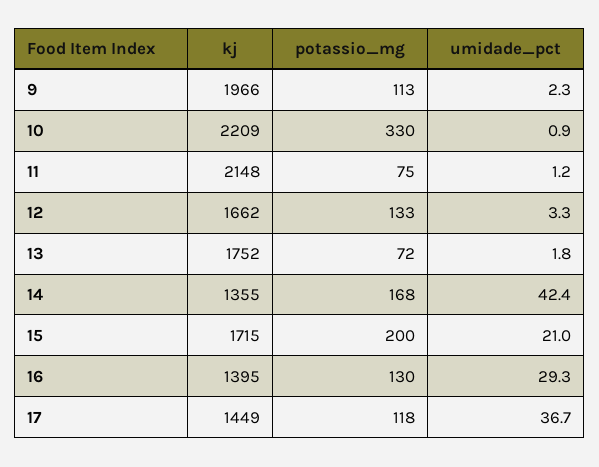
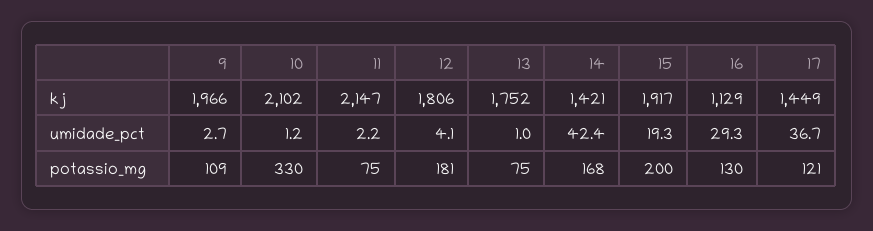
potassio_mg, 9: 113 -> 109
umidade_pct, 9: 2.3 -> 2.7
kj, 10: 2209 -> 2102
umidade_pct, 10: 0.9 -> 1.2
kj, 11: 2148 -> 2147
umidade_pct, 11: 1.2 -> 2.2
kj, 12: 1662 -> 1806
potassio_mg, 12: 133 -> 181
umidade_pct, 12: 3.3 -> 4.1
potassio_mg, 13: 72 -> 75
umidade_pct, 13: 1.8 -> 1
kj, 14: 1355 -> 1421
kj, 15: 1715 -> 1917
umidade_pct, 15: 21 -> 19.3
kj, 16: 1395 -> 1129
potassio_mg, 17: 118 -> 121

